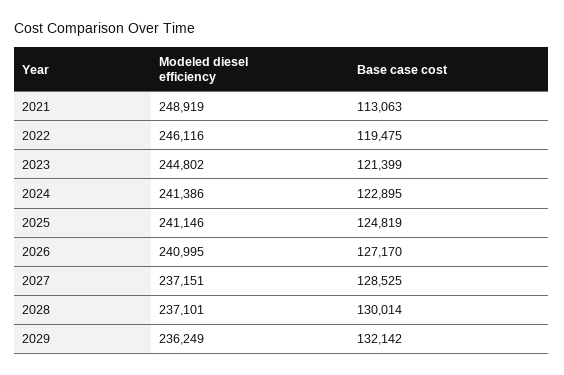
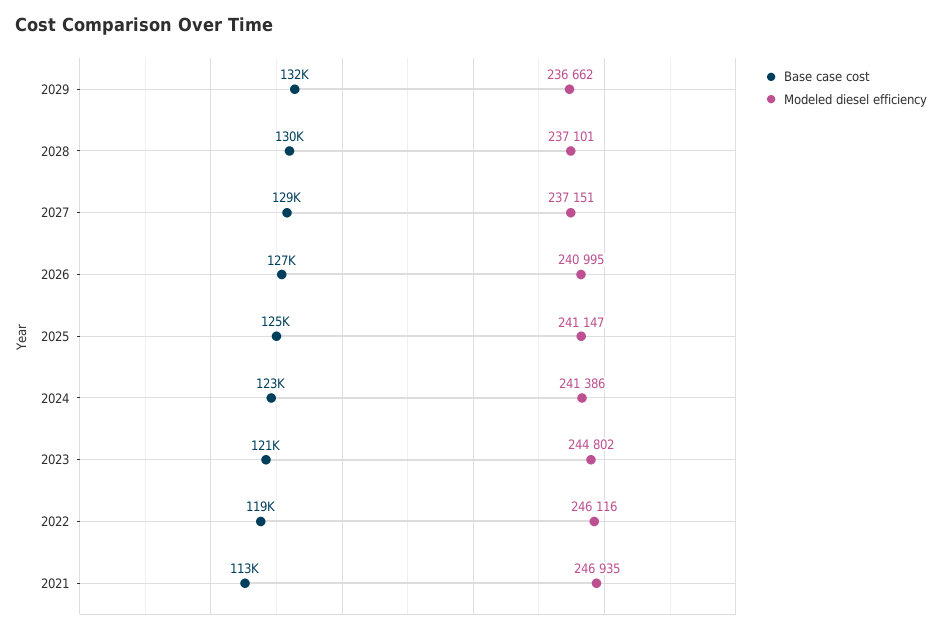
Modeled diesel efficiency, 2021: 248919 -> 246935
Modeled diesel efficiency, 2025: 241146 -> 241147
Modeled diesel efficiency, 2029: 236249 -> 236662

